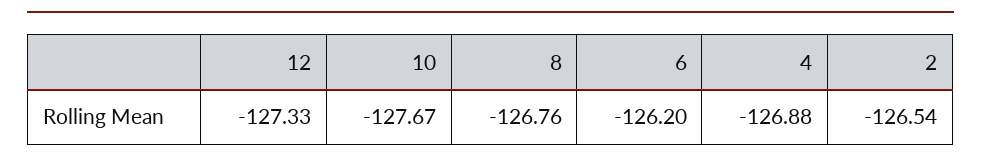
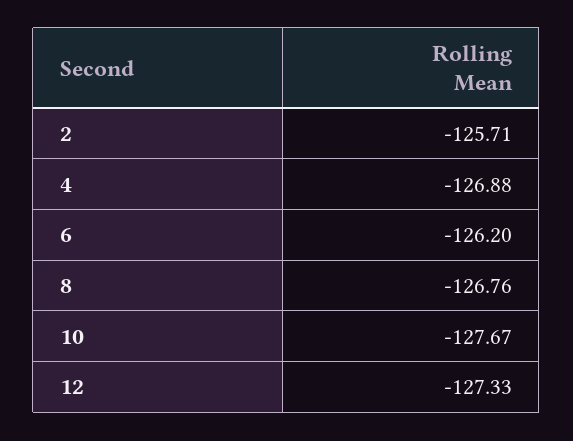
2: -126.54 -> -125.71

